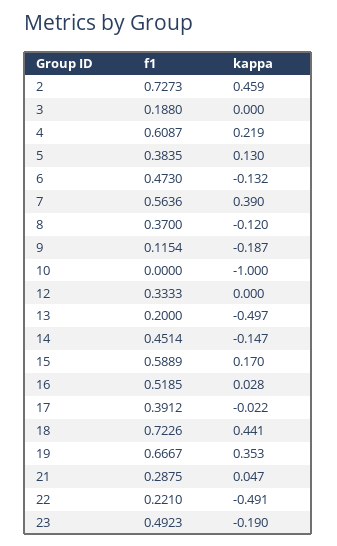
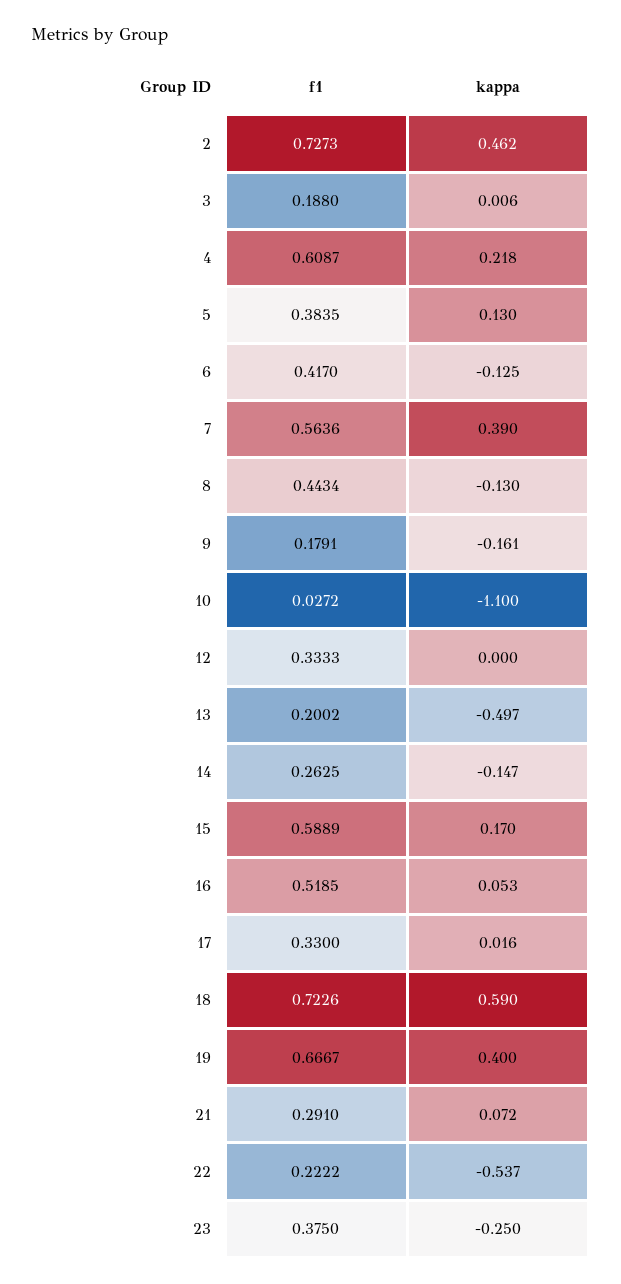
kappa, 2: 0.459 -> 0.462
kappa, 3: 0 -> 0.006
kappa, 4: 0.219 -> 0.218
f1, 6: 0.473 -> 0.417
kappa, 6: -0.132 -> -0.125
f1, 8: 0.37 -> 0.4434
kappa, 8: -0.12 -> -0.13
f1, 9: 0.1154 -> 0.1791
kappa, 9: -0.187 -> -0.161
f1, 10: 0 -> 0.0272
kappa, 10: -1 -> -1.1
f1, 13: 0.2 -> 0.2002
f1, 14: 0.4514 -> 0.2625
kappa, 16: 0.028 -> 0.053
f1, 17: 0.3912 -> 0.33
kappa, 17: -0.022 -> 0.016
kappa, 18: 0.441 -> 0.59
kappa, 19: 0.353 -> 0.4
f1, 21: 0.2875 -> 0.291
kappa, 21: 0.047 -> 0.072
f1, 22: 0.221 -> 0.2222
kappa, 22: -0.491 -> -0.537
f1, 23: 0.4923 -> 0.375
kappa, 23: -0.19 -> -0.25

